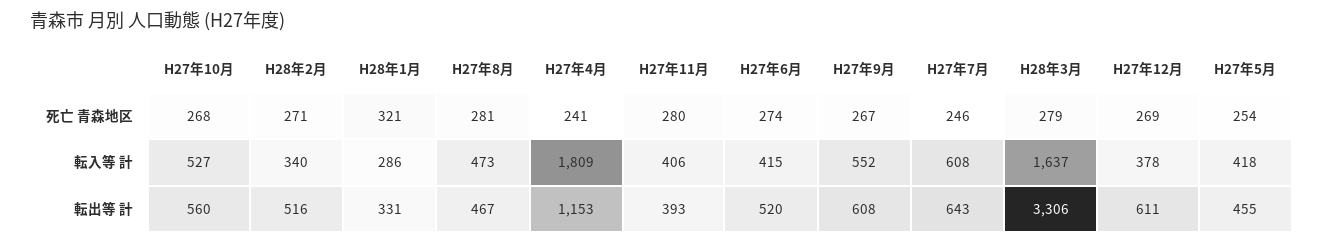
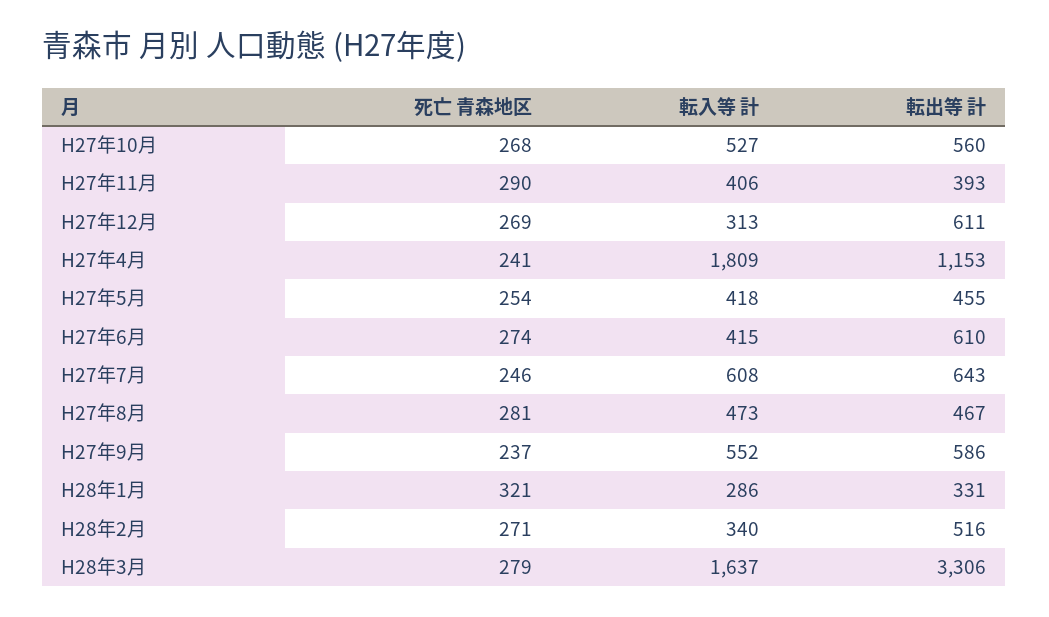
H27年11月, 死亡 青森地区: 280 -> 290
H27年9月, 死亡 青森地区: 267 -> 237
H27年12月, 転入等 計: 378 -> 313
H27年6月, 転出等 計: 520 -> 610
H27年9月, 転出等 計: 608 -> 586

